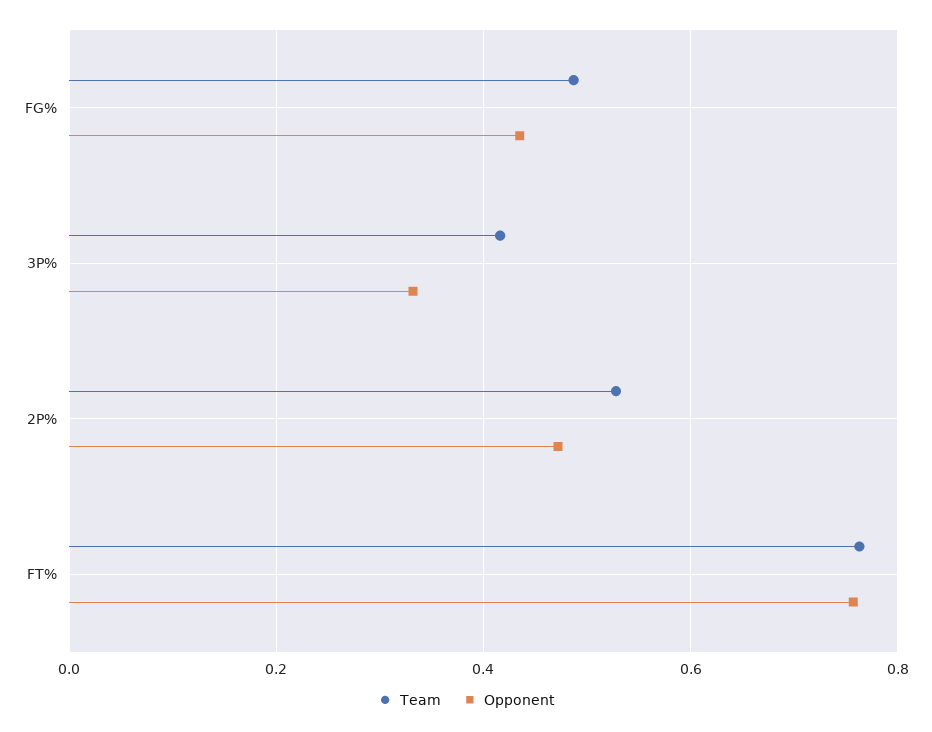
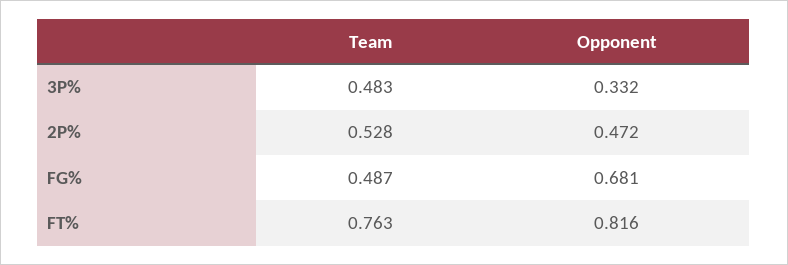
Opponent, FG%: 0.44 -> 0.681
Team, 3P%: 0.42 -> 0.483
Opponent, FT%: 0.76 -> 0.816

